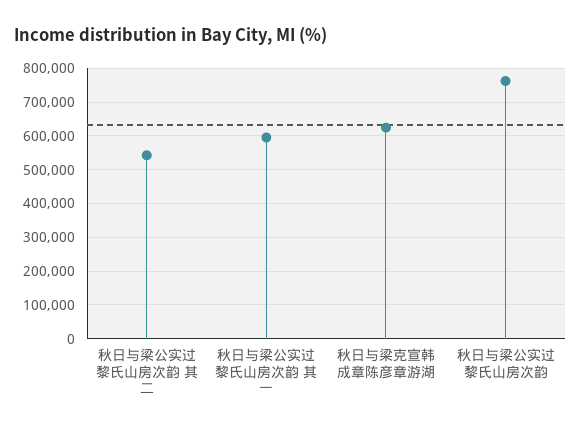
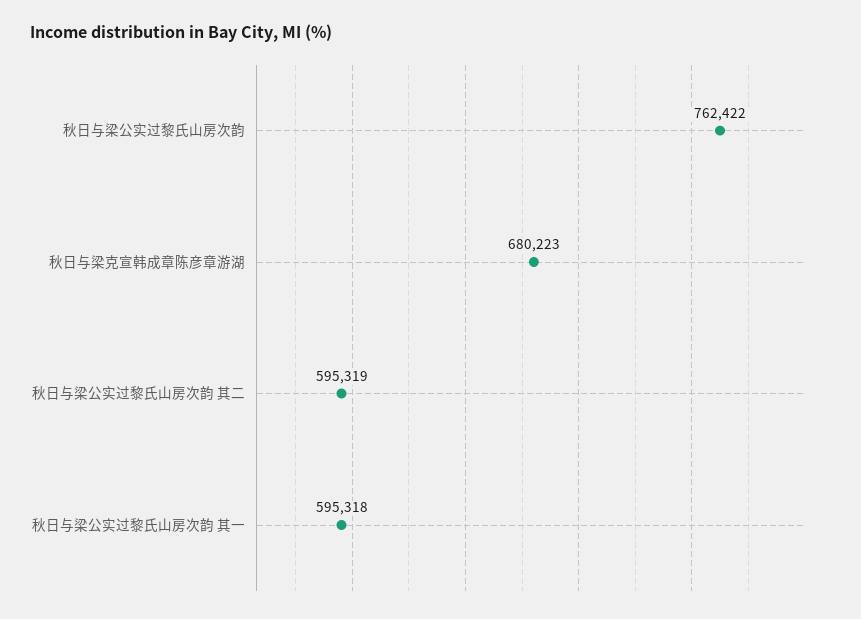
秋日与梁公实过黎氏山房次韵 其二: 540000 -> 595319
秋日与梁克宣韩成章陈彦章游湖: 620000 -> 680223

